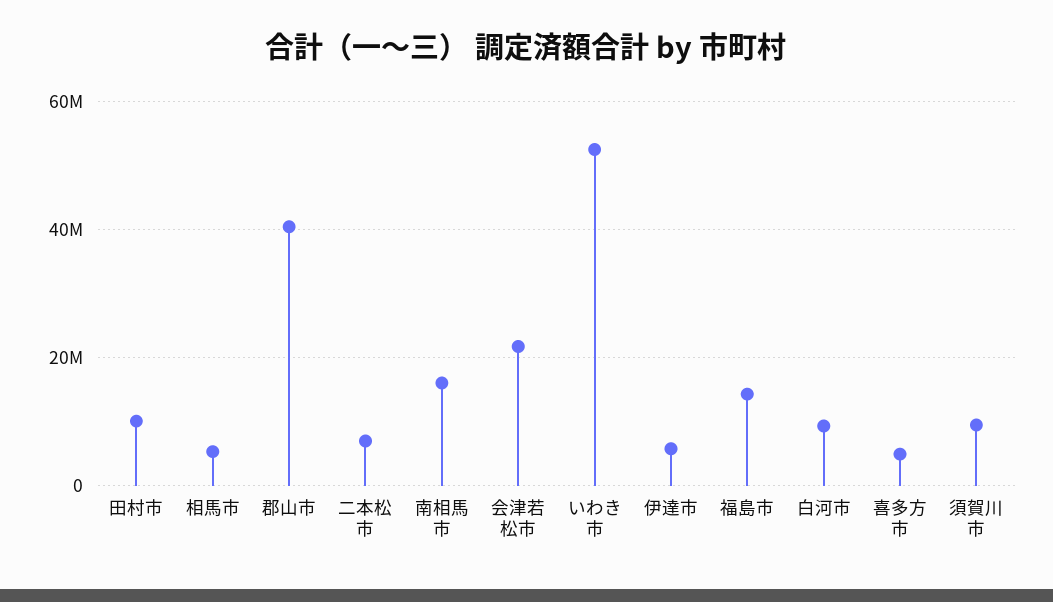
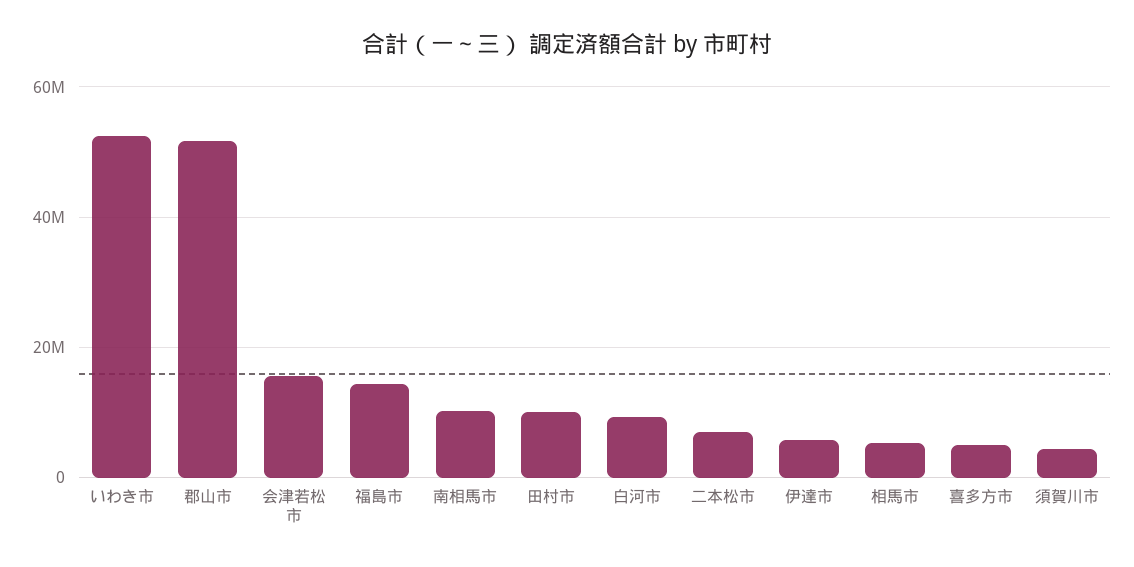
郡山市: 40000000 -> 52000000
南相馬市: 16000000 -> 10000000
会津若松市: 22000000 -> 16000000
須賀川市: 10000000 -> 4000000

